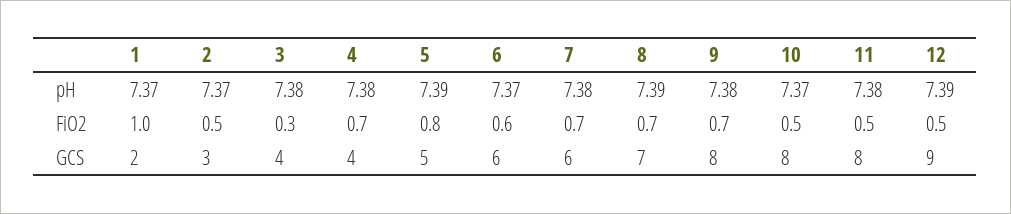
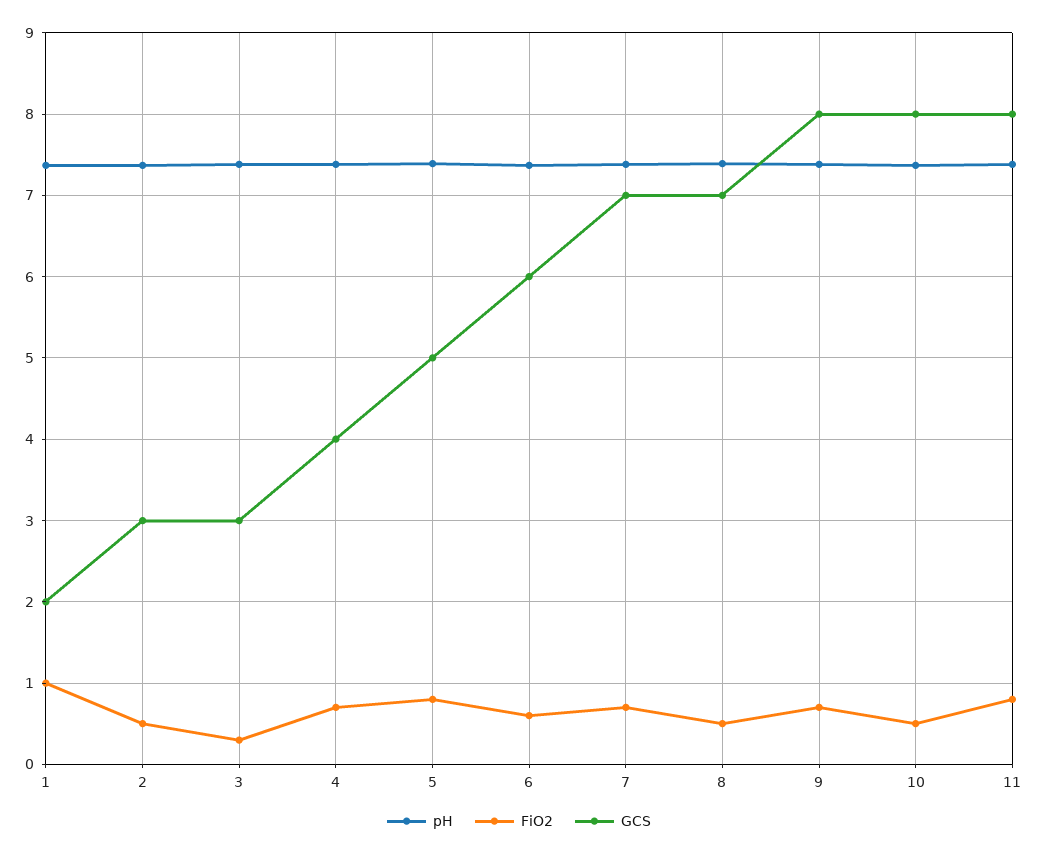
pH, 12: 7.39 -> none
FiO2, 8: 0.7 -> 0.5
FiO2, 11: 0.5 -> 0.8
FiO2, 12: 0.5 -> none
GCS, 3: 4 -> 3
GCS, 7: 6 -> 7
GCS, 12: 9 -> none

